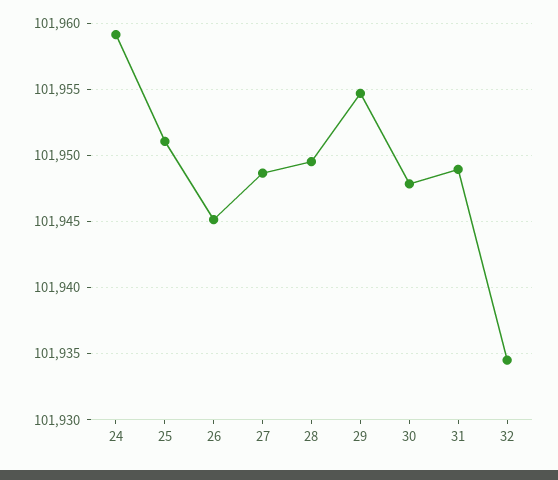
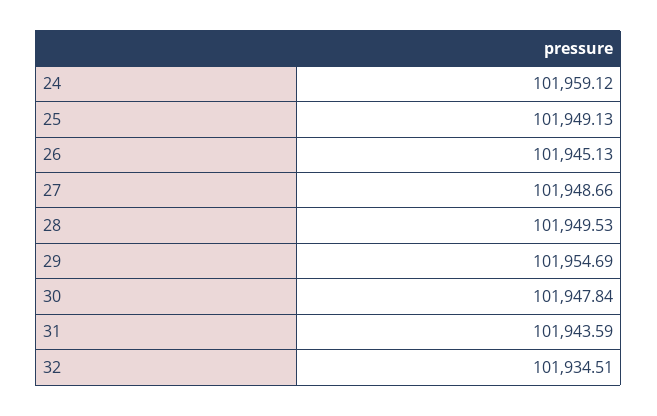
25: 101951 -> 101949.13
31: 101949 -> 101943.59

